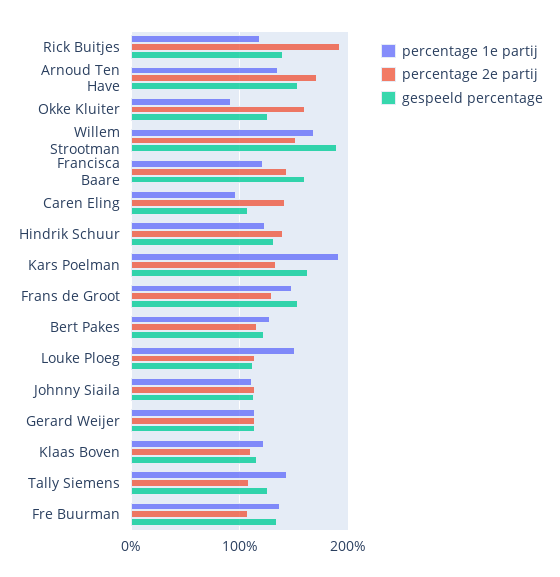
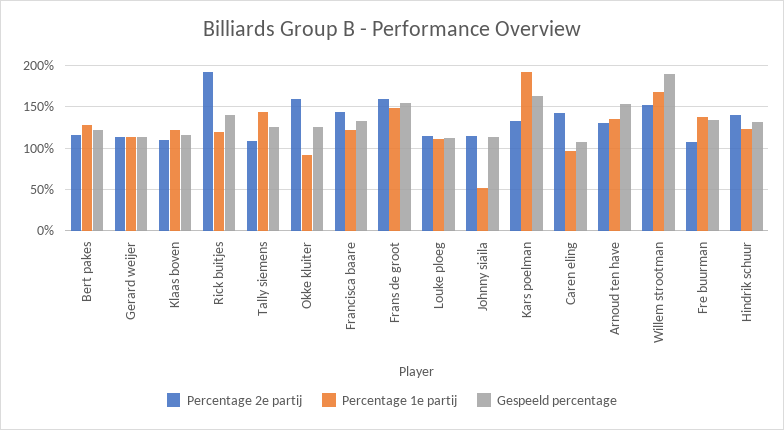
percentage 2e partij, Arnoud Ten Have: 170 -> 130
gespeeld percentage, Francisca Baare: 160 -> 130
percentage 2e partij, Frans de Groot: 130 -> 160
percentage 1e partij, Louke Ploeg: 150 -> 110
percentage 1e partij, Johnny Siaila: 110 -> 50

